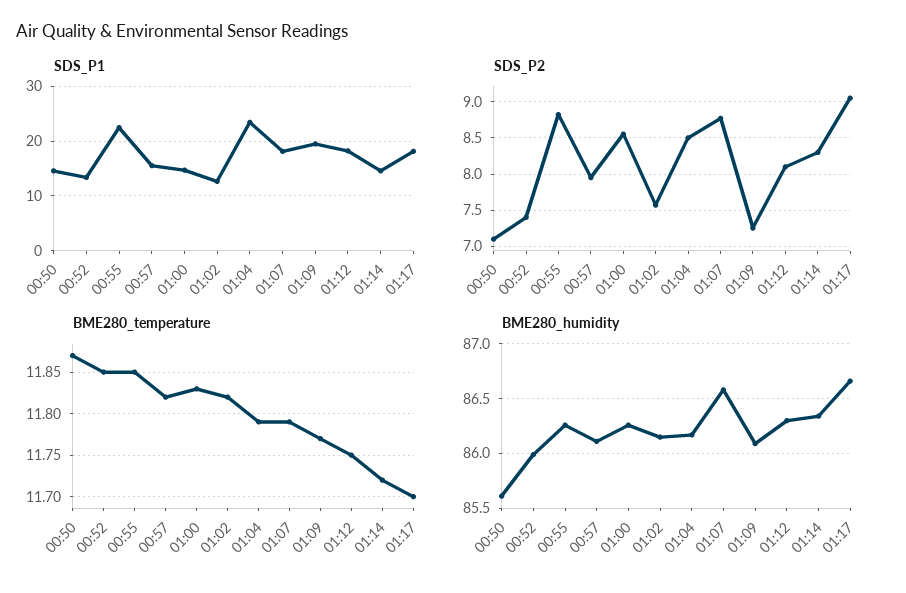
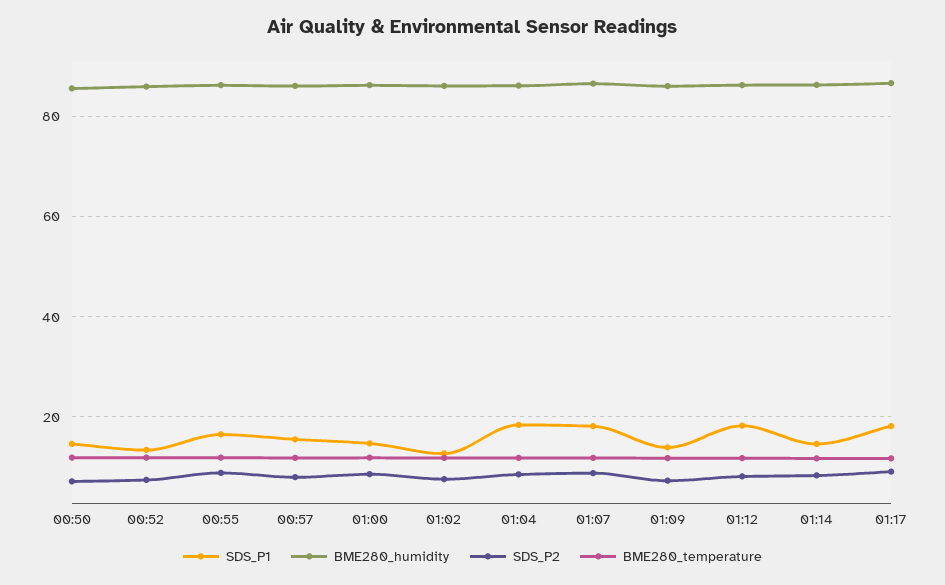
SDS_P1, 00:55: 22 -> 16
SDS_P1, 01:04: 24 -> 18
SDS_P1, 01:09: 20 -> 14

